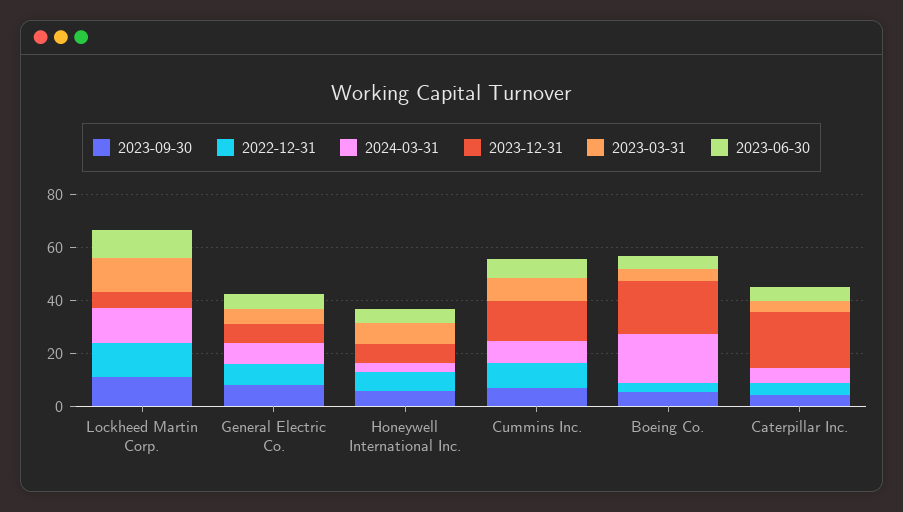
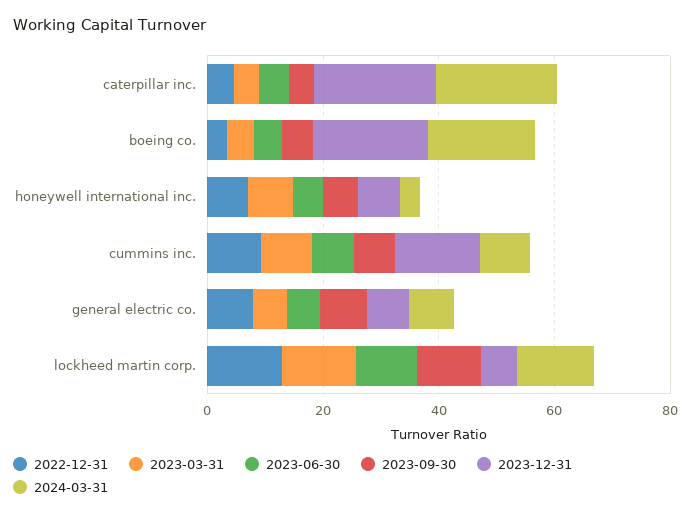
2024-03-31, Caterpillar Inc.: 5 -> 20

